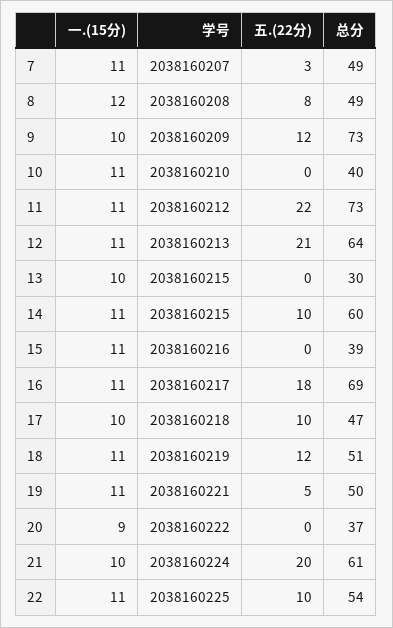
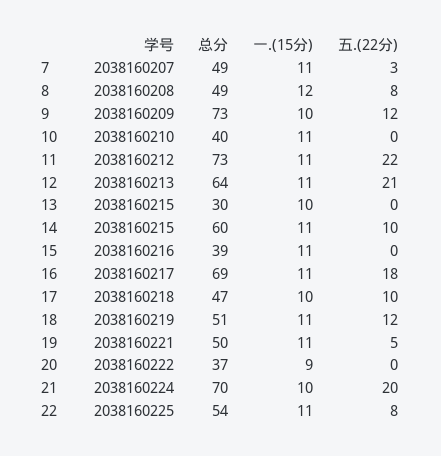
总分, 21: 61 -> 70
五.(22分), 22: 10 -> 8

